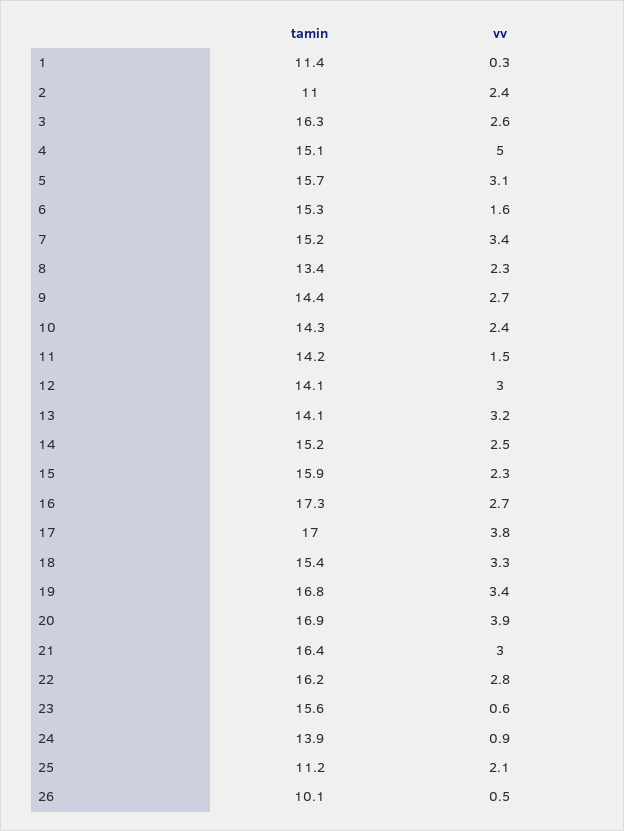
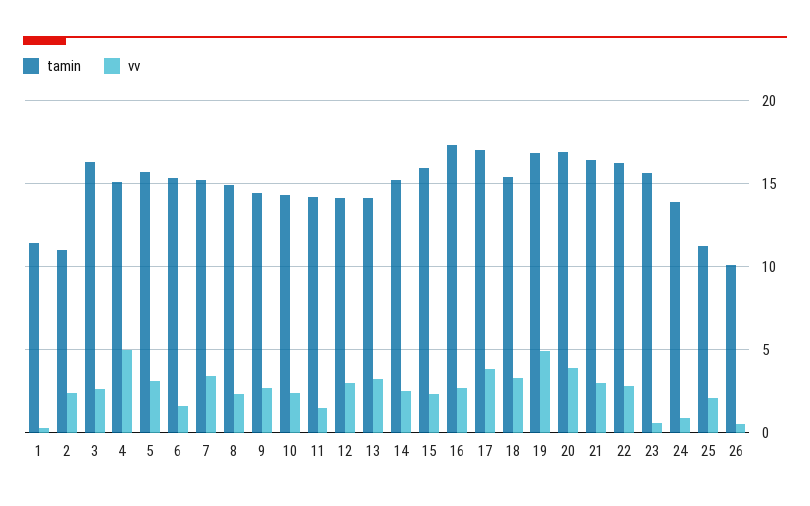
tamin, 8: 13.4 -> 15
vv, 19: 3.4 -> 5

